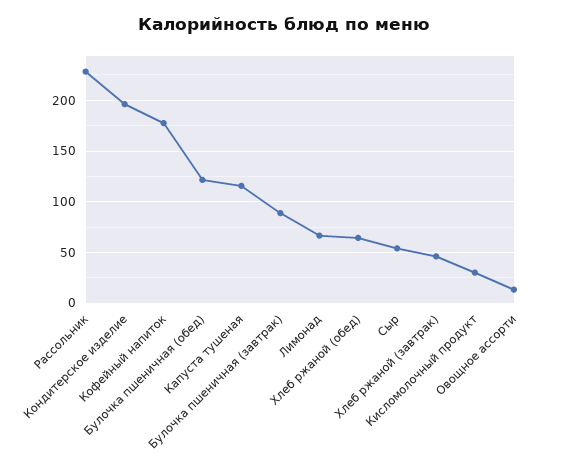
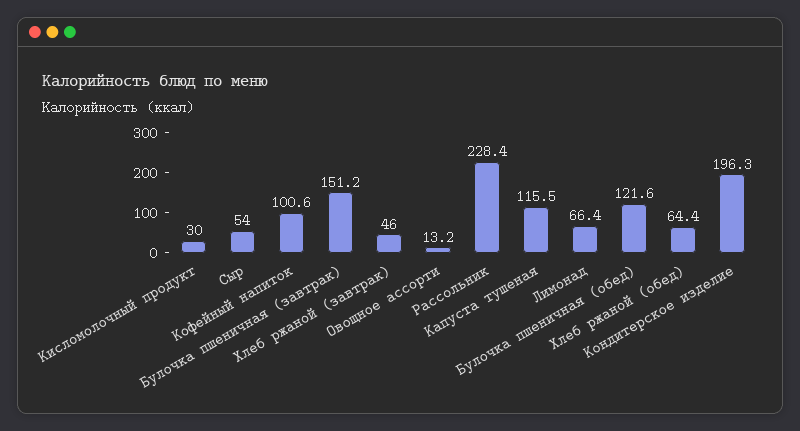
Кофейный напиток: 180 -> 100.6
Булочка пшеничная (завтрак): 90 -> 151.2

